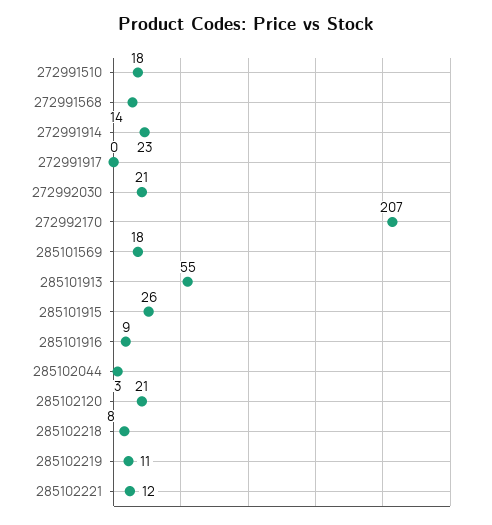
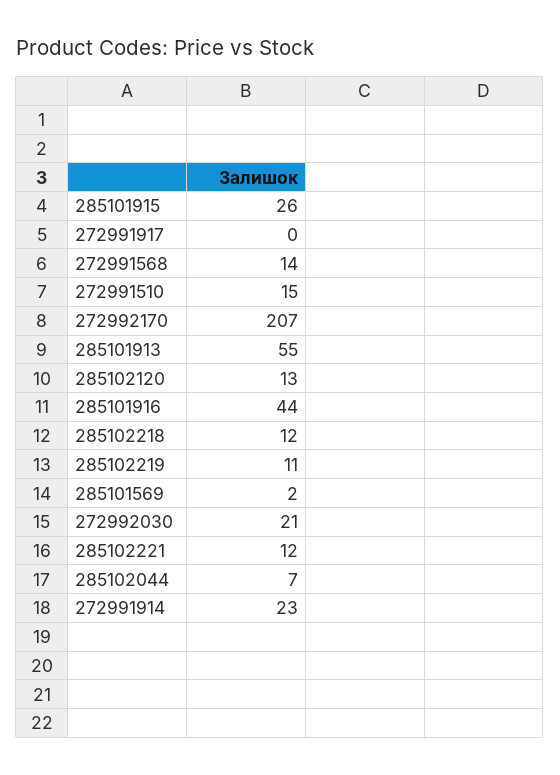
272991510: 18 -> 15
285101569: 18 -> 2
285101916: 9 -> 44
285102044: 3 -> 7
285102120: 21 -> 13
285102218: 8 -> 12

